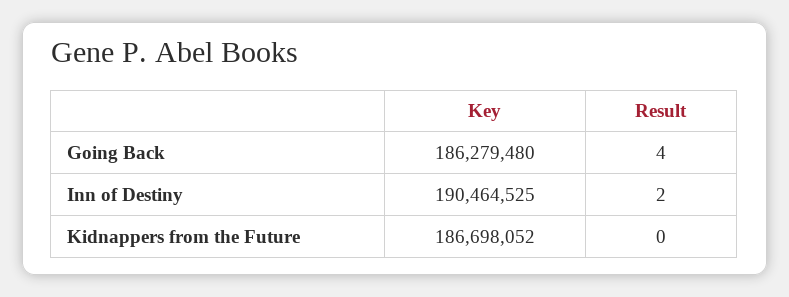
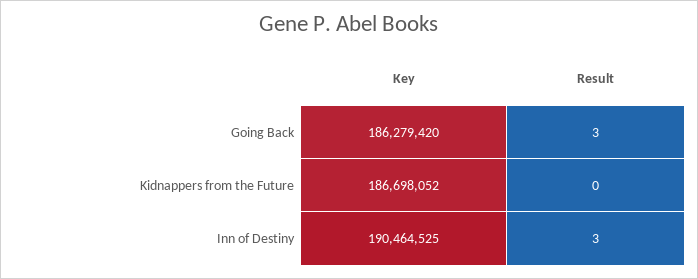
Key, Going Back: 186279480 -> 186279420
Result, Going Back: 4 -> 3
Result, Inn of Destiny: 2 -> 3

